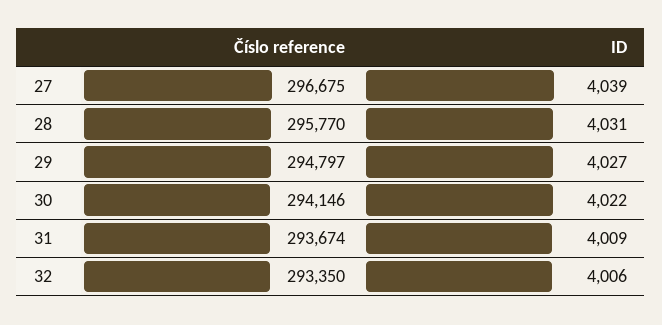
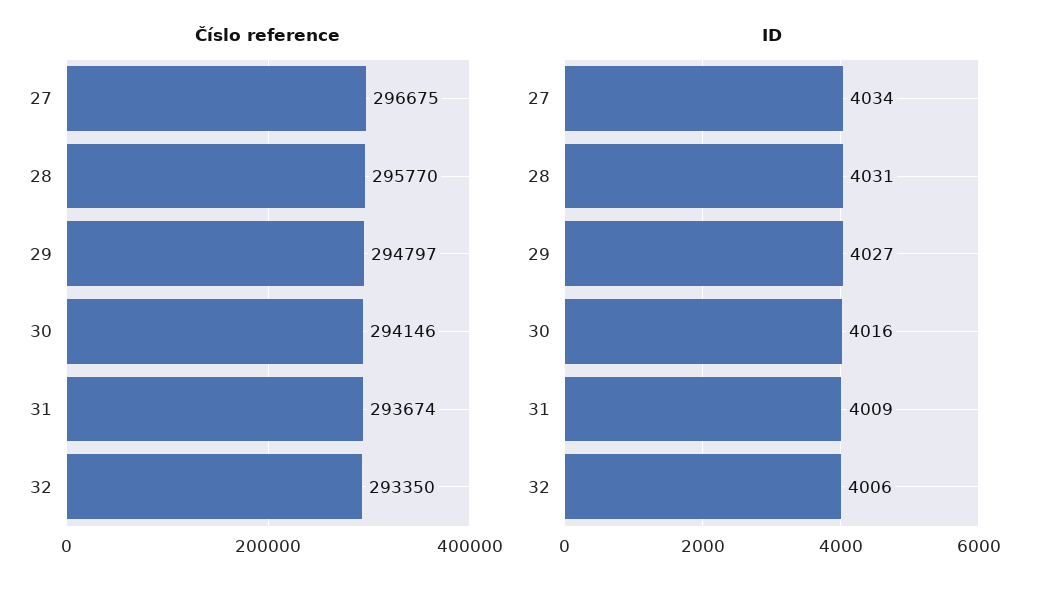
ID, 27: 4039 -> 4034
ID, 30: 4022 -> 4016

